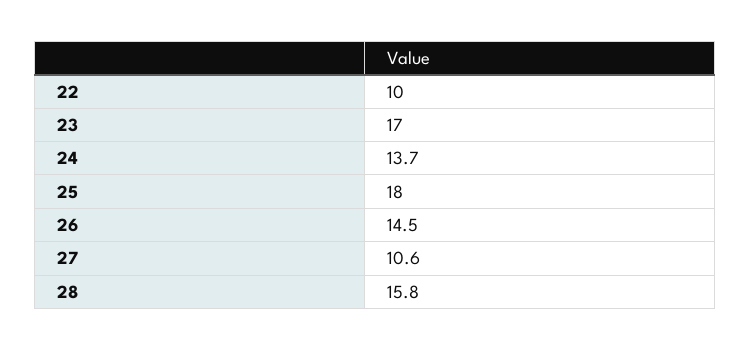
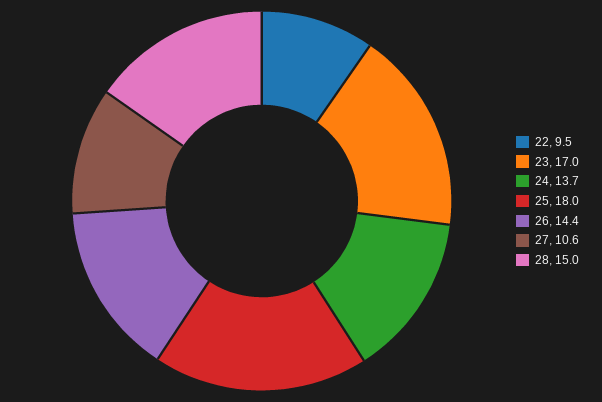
22: 10 -> 9.5
26: 14.5 -> 14.4
28: 15.8 -> 15

